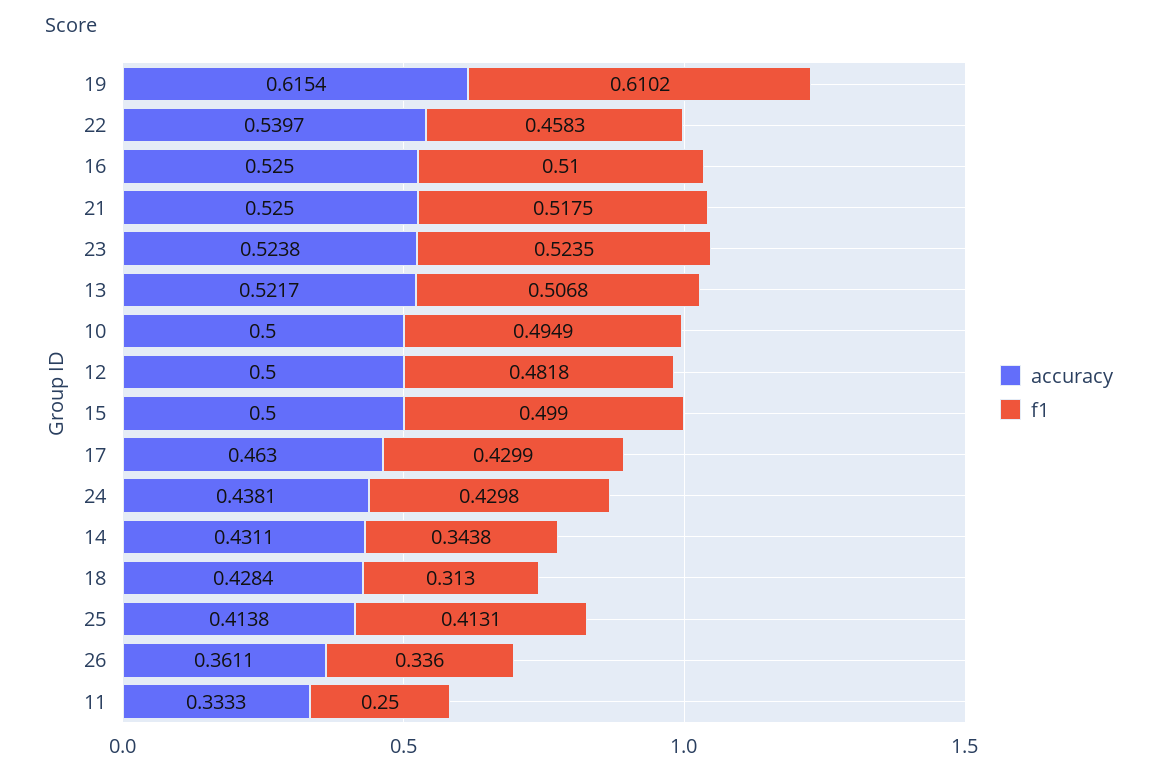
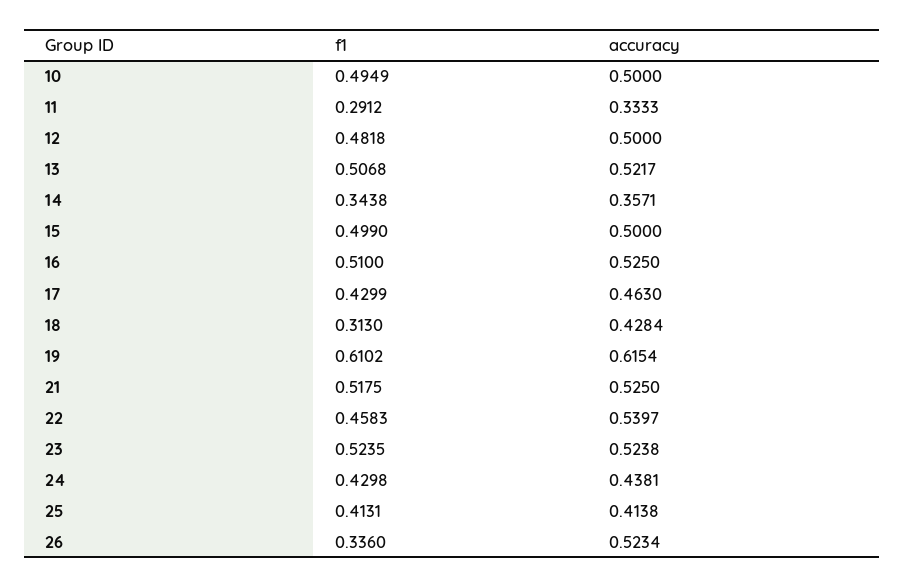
accuracy, 14: 0.4311 -> 0.3571
accuracy, 26: 0.3611 -> 0.5234
f1, 11: 0.25 -> 0.2912

